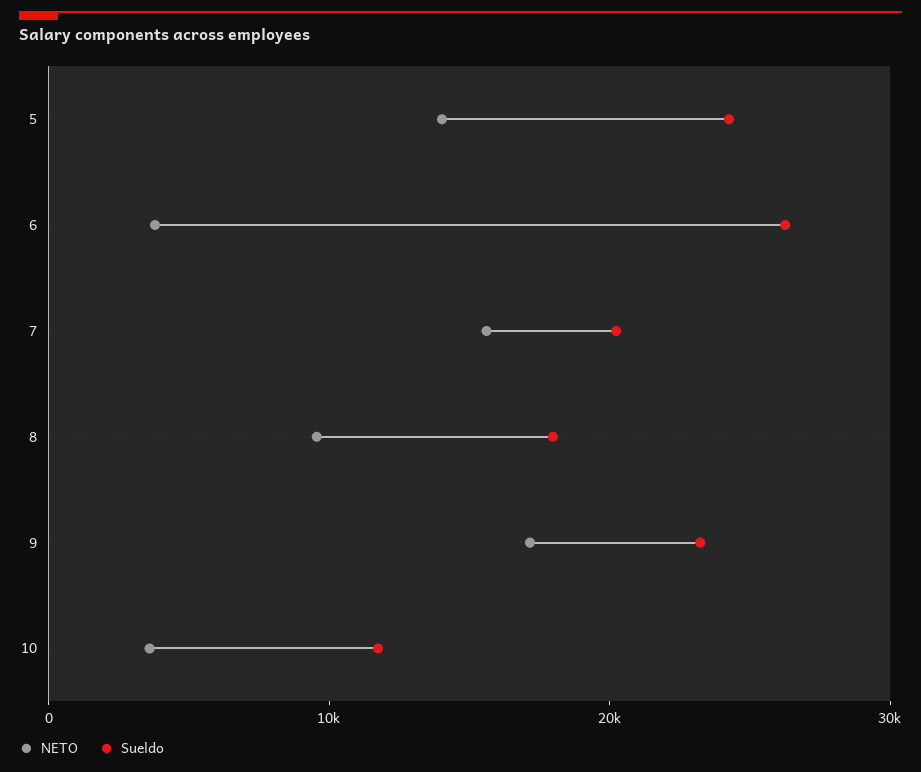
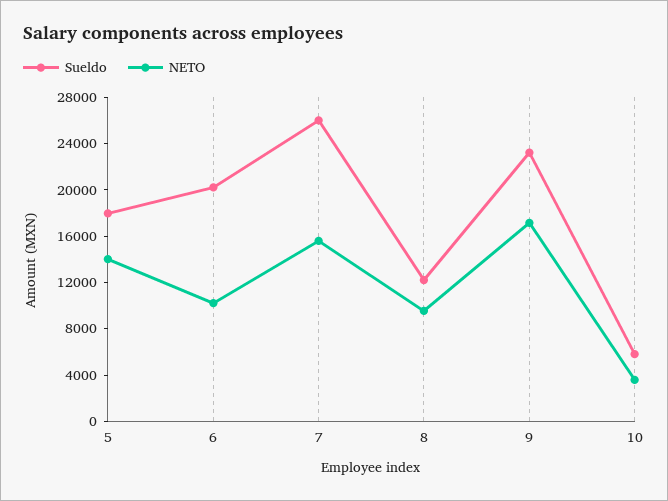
Sueldo, 5: 24000 -> 18000
NETO, 6: 4000 -> 10000
Sueldo, 6: 26000 -> 20000
Sueldo, 7: 20000 -> 26000
Sueldo, 8: 18000 -> 12000
Sueldo, 10: 12000 -> 6000

